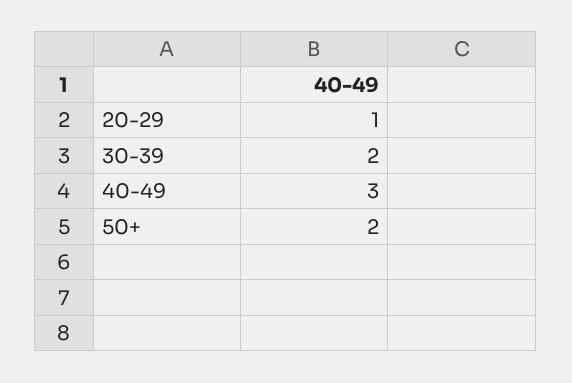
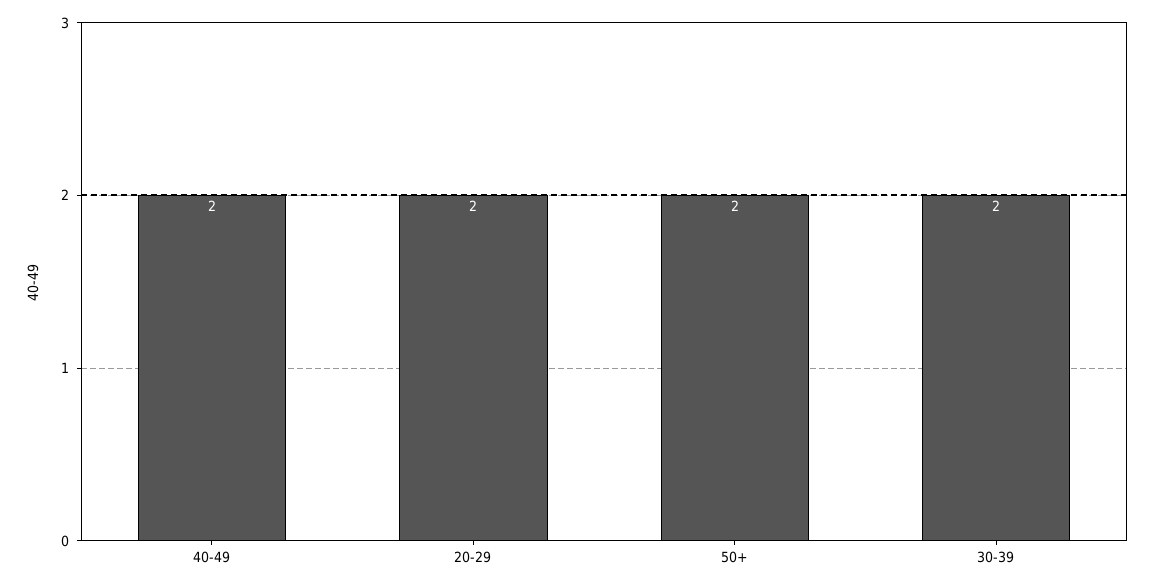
20-29: 1 -> 2
40-49: 3 -> 2

